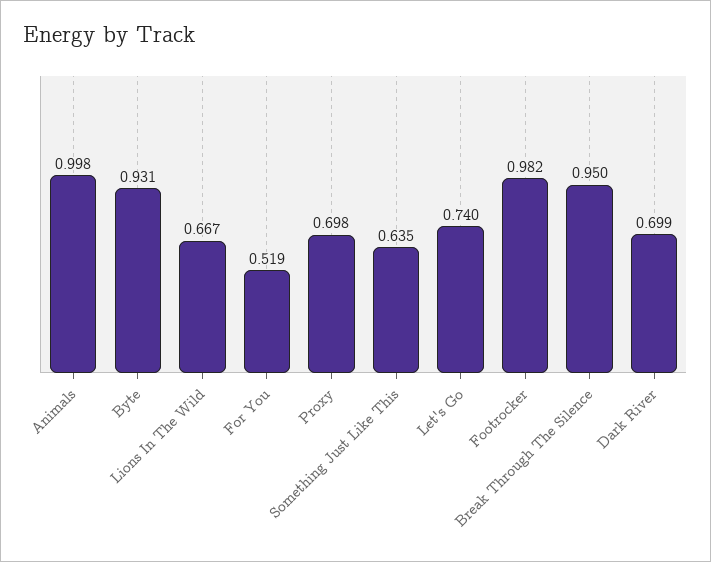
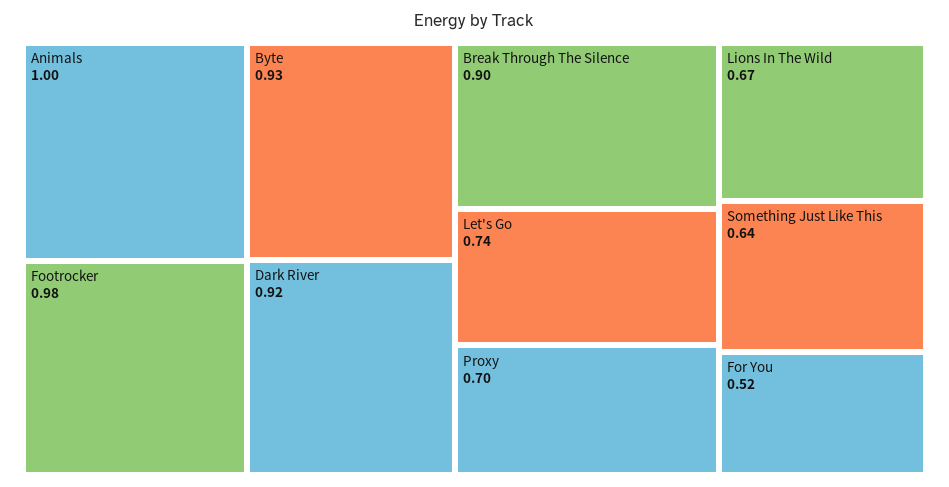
Break Through The Silence: 0.95 -> 0.9
Dark River: 0.699 -> 0.92

